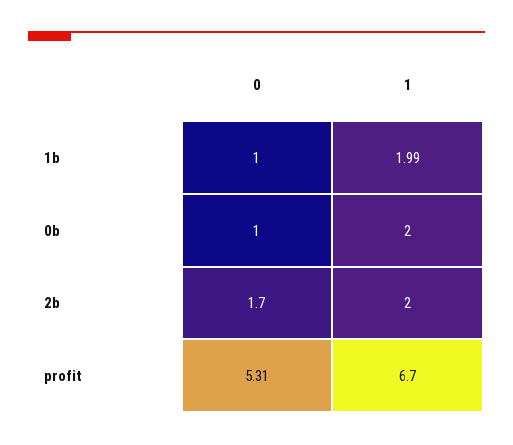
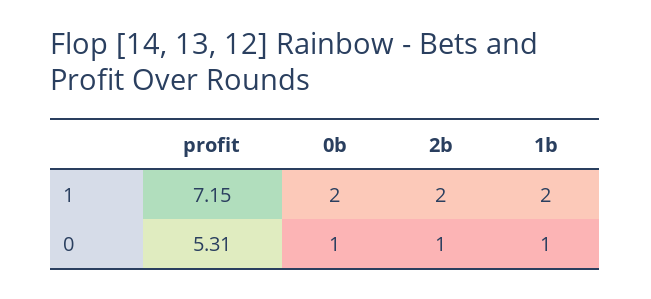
1, 1b: 1.99 -> 2
0, 2b: 1.7 -> 1
1, profit: 6.7 -> 7.15

